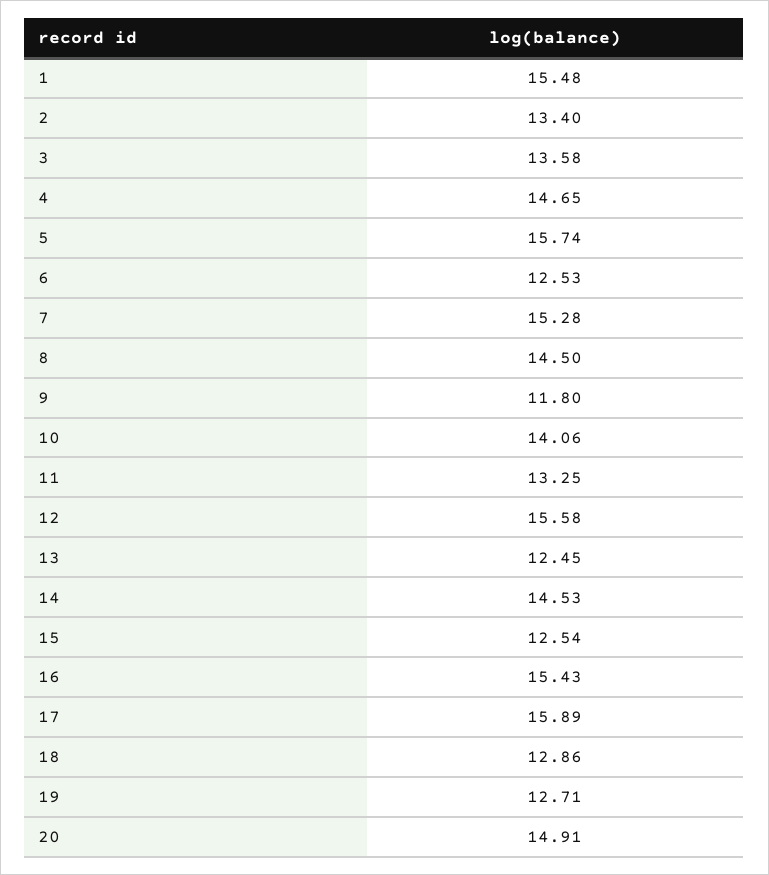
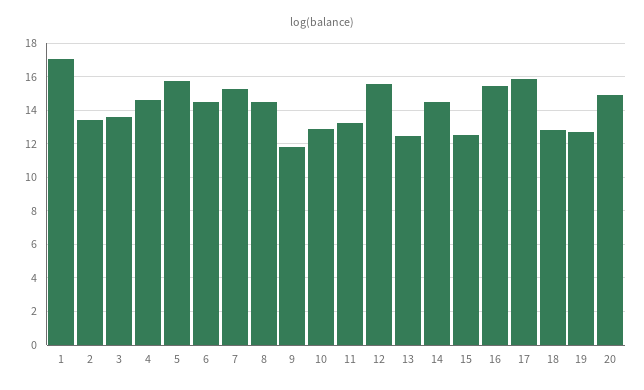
1: 15.48 -> 17
6: 12.53 -> 14.5
10: 14.06 -> 13

